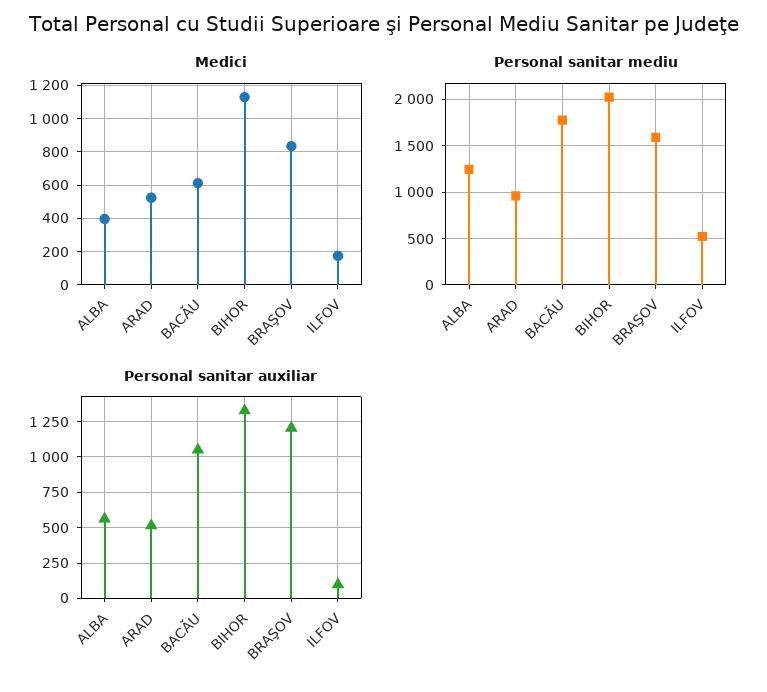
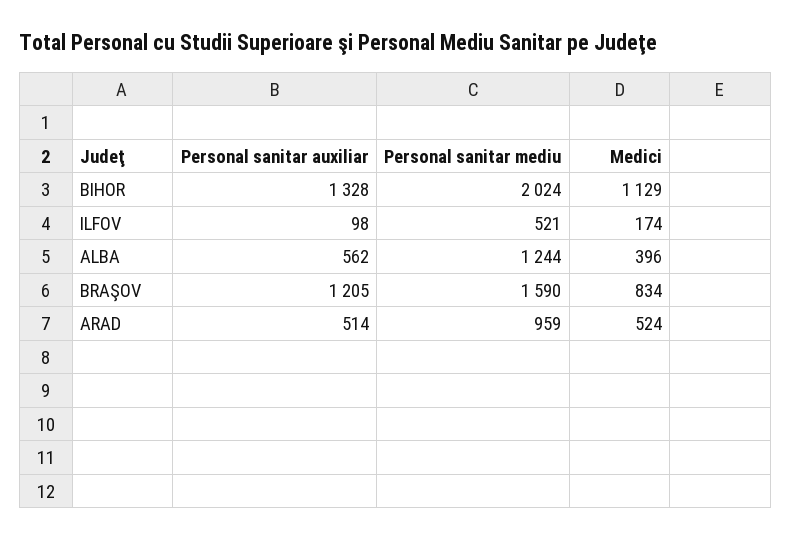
Medici, BACĂU: 600 -> none
Personal sanitar mediu, BACĂU: 1800 -> none
Personal sanitar auxiliar, BACĂU: 1050 -> none

